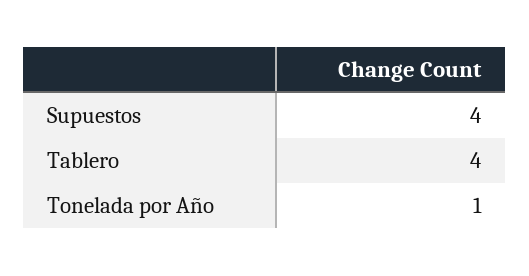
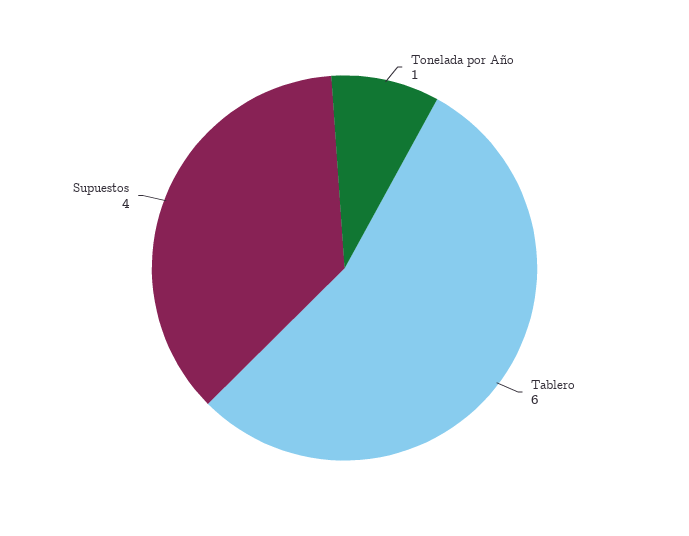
Tablero: 4 -> 6

